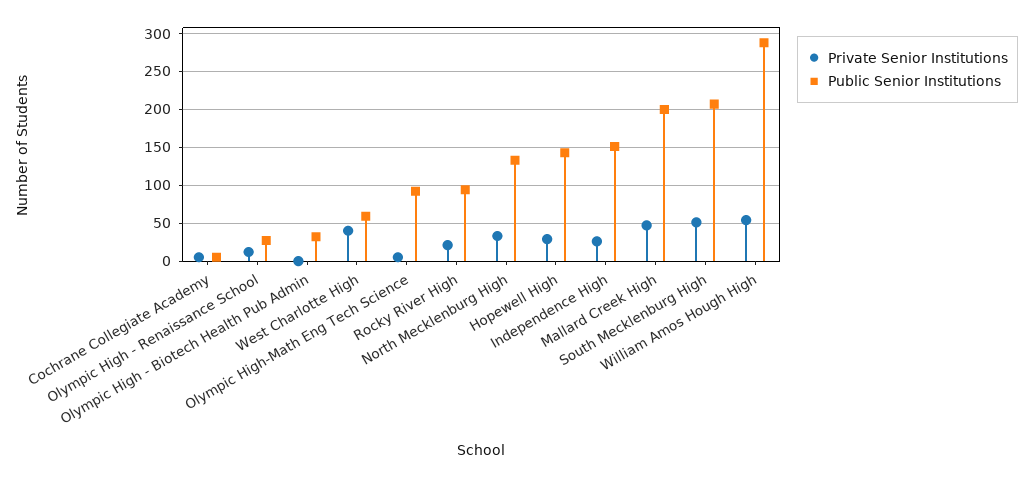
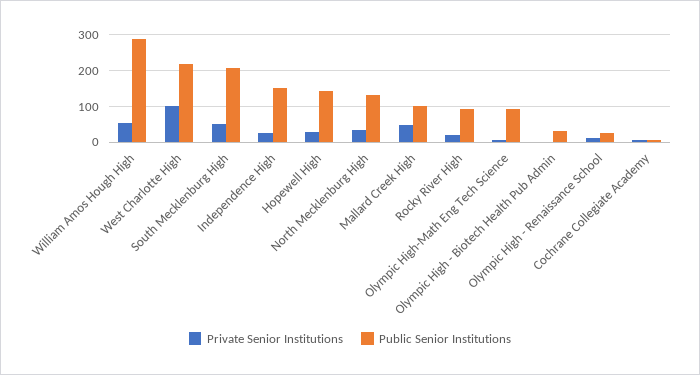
Private Senior Institutions, West Charlotte High: 40 -> 100
Public Senior Institutions, West Charlotte High: 60 -> 220
Public Senior Institutions, Mallard Creek High: 200 -> 100

